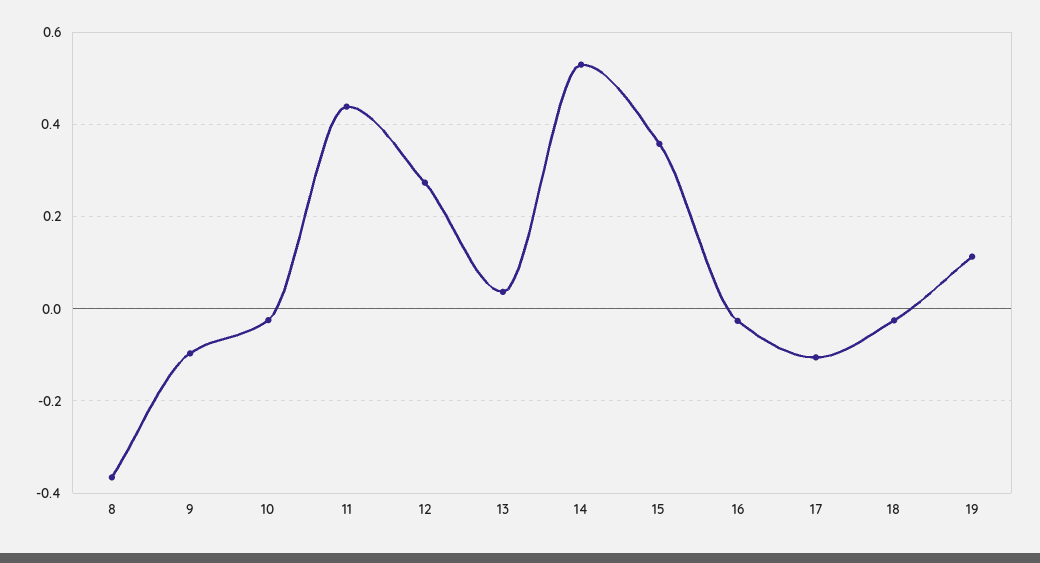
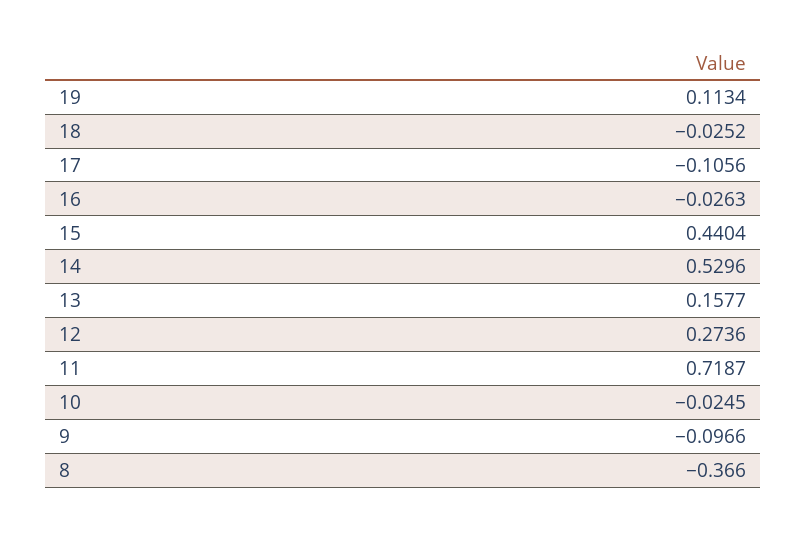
11: 0.44 -> 0.7187
13: 0.04 -> 0.1577
15: 0.36 -> 0.4404

